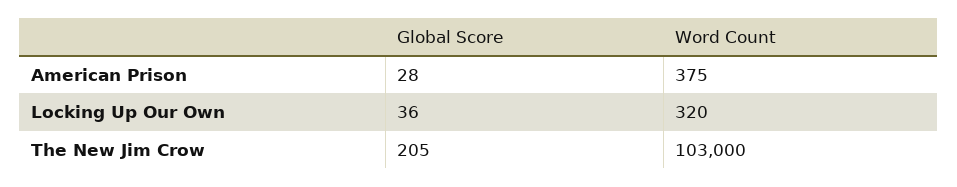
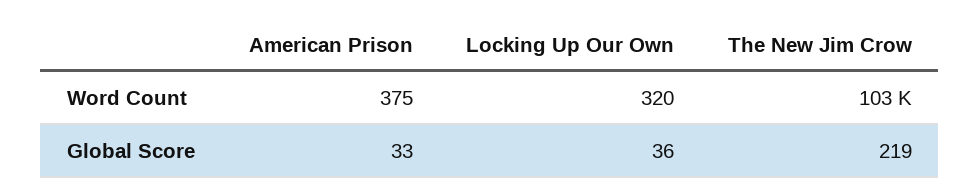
Global Score, American Prison: 28 -> 33
Global Score, The New Jim Crow: 205 -> 219

